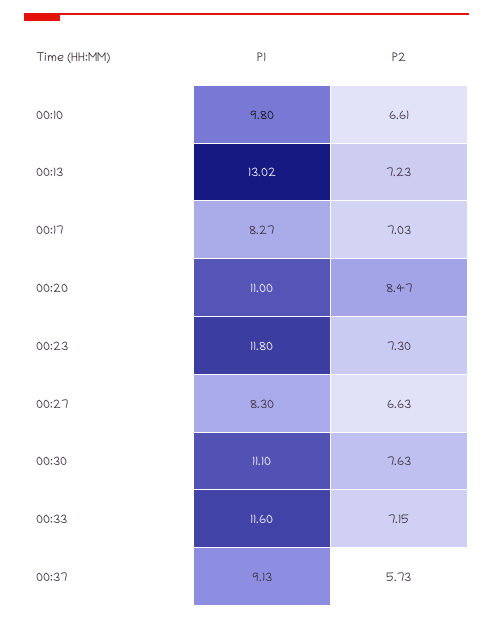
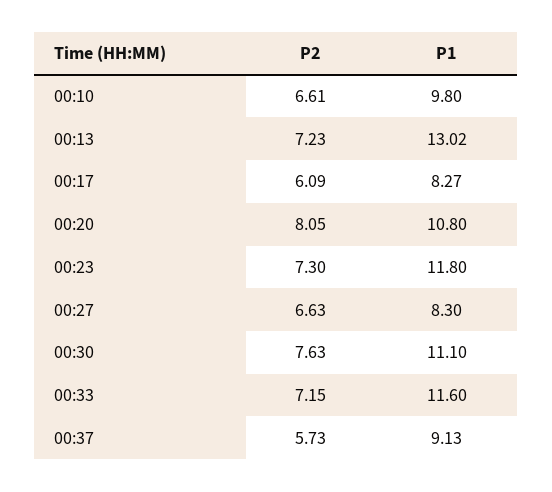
P2, 00:17: 7.03 -> 6.09
P1, 00:20: 11 -> 10.8
P2, 00:20: 8.47 -> 8.05

